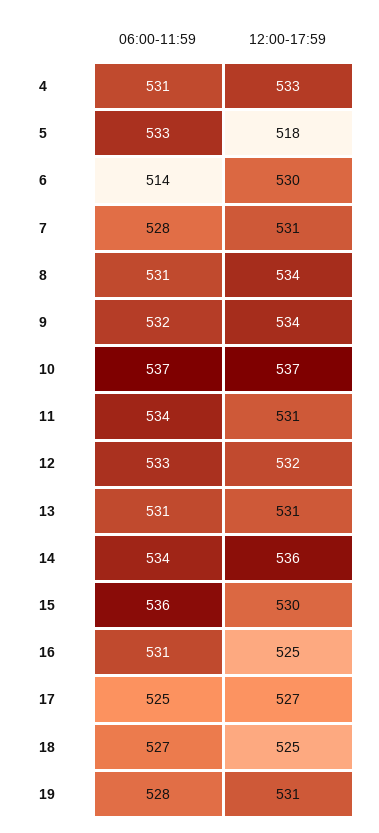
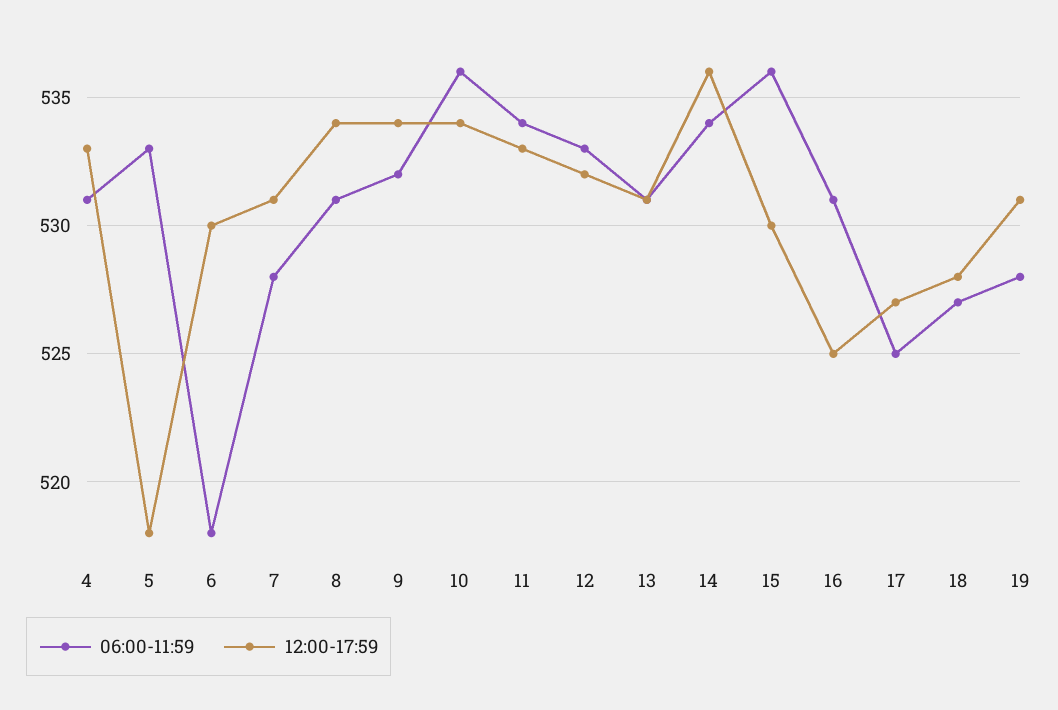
06:00-11:59, 6: 514 -> 518
06:00-11:59, 10: 537 -> 536
12:00-17:59, 10: 537 -> 534
12:00-17:59, 11: 531 -> 533
12:00-17:59, 18: 525 -> 528

